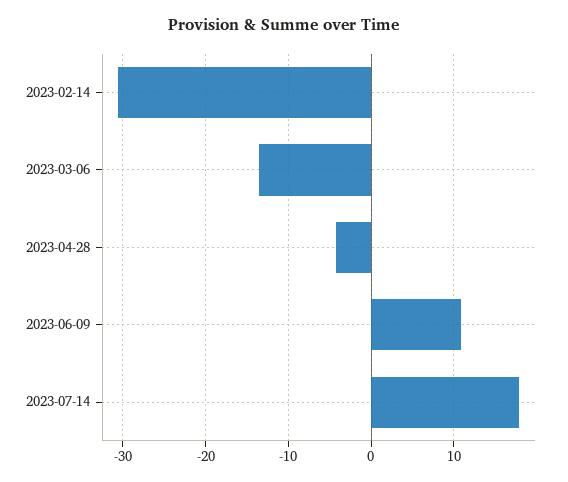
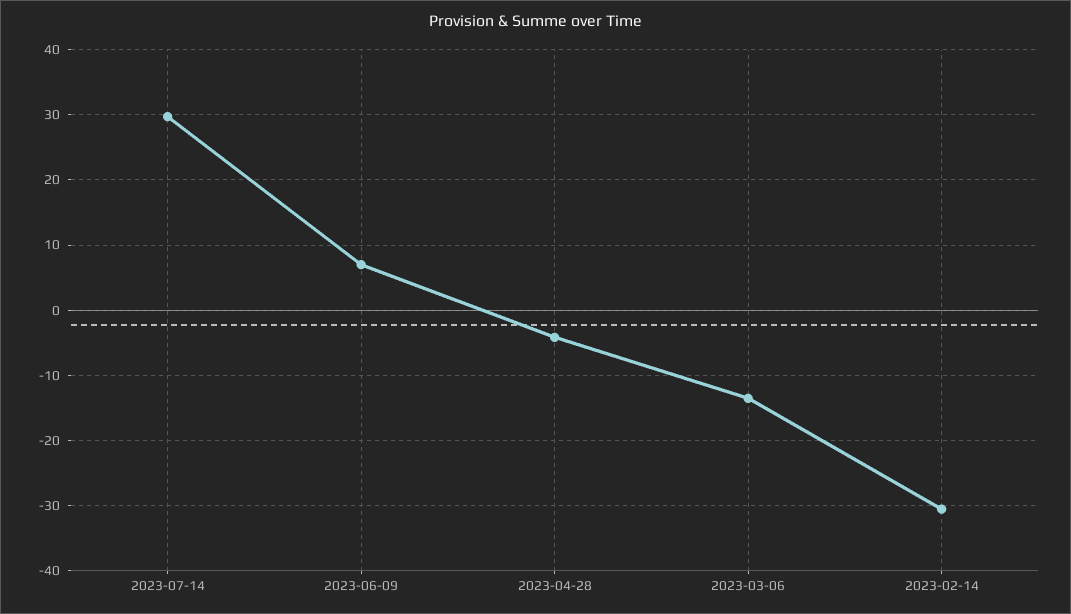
2023-06-09: 11 -> 7
2023-07-14: 18 -> 30

